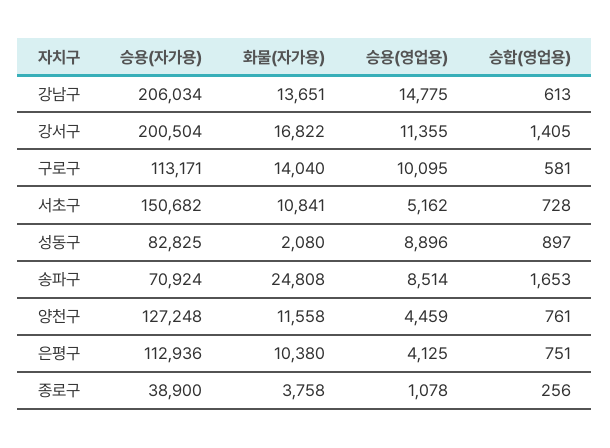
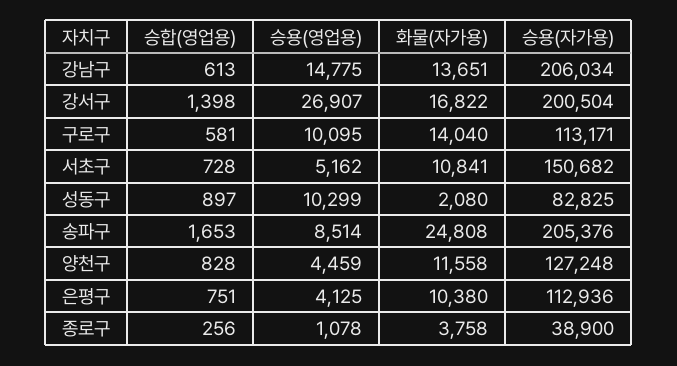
승용(영업용), 강서구: 11355 -> 26907
승합(영업용), 강서구: 1405 -> 1398
승용(영업용), 성동구: 8896 -> 10299
승용(자가용), 송파구: 70924 -> 205376
승합(영업용), 양천구: 761 -> 828

